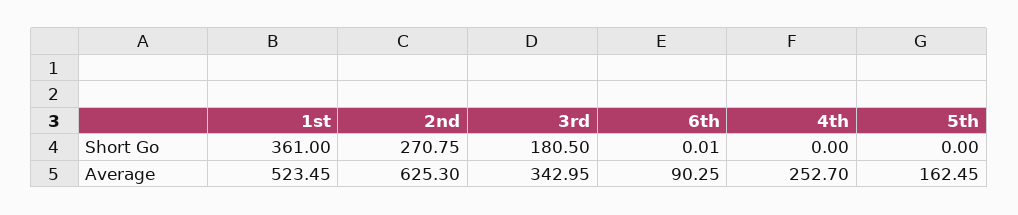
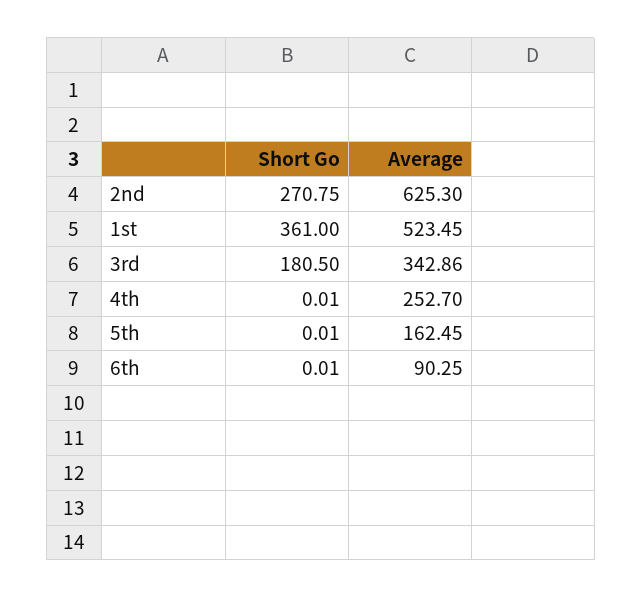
4th, Short Go: 0 -> 0.01
5th, Short Go: 0 -> 0.01
3rd, Average: 342.95 -> 342.86

